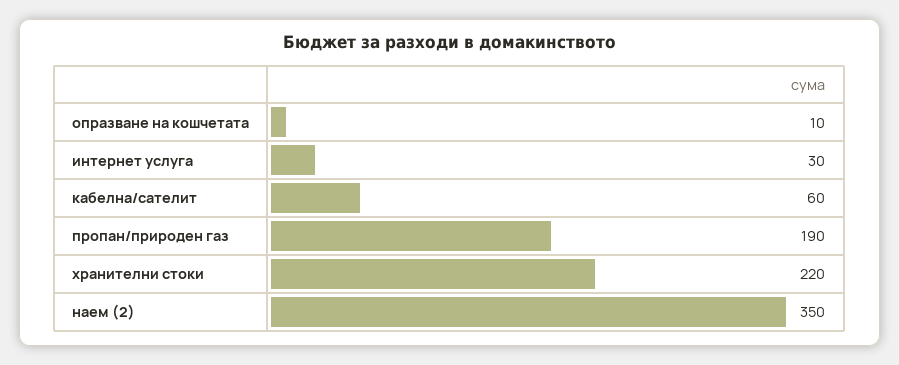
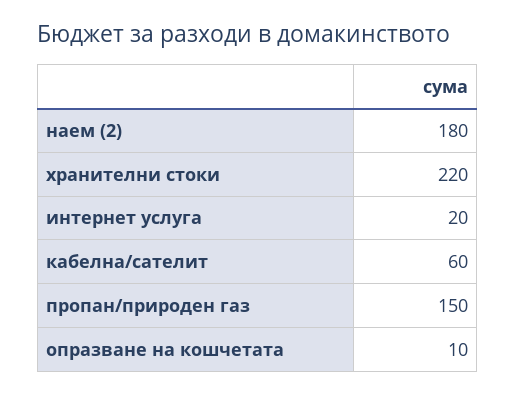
интернет услуга: 30 -> 20
пропан/природен газ: 190 -> 150
наем (2): 350 -> 180

